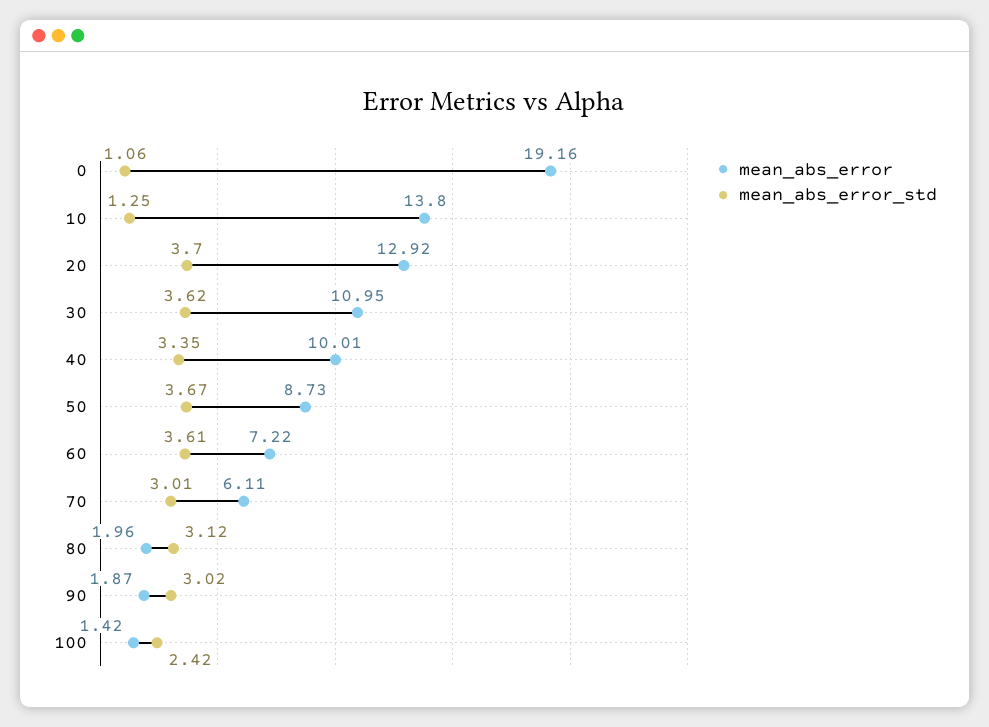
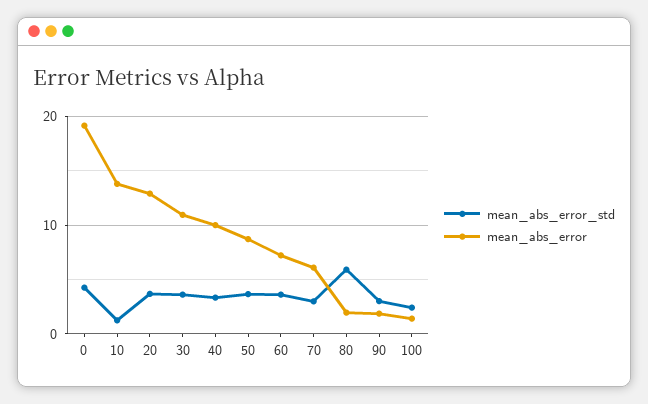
mean_abs_error_std, 0: 1.06 -> 4
mean_abs_error_std, 80: 3.12 -> 6

